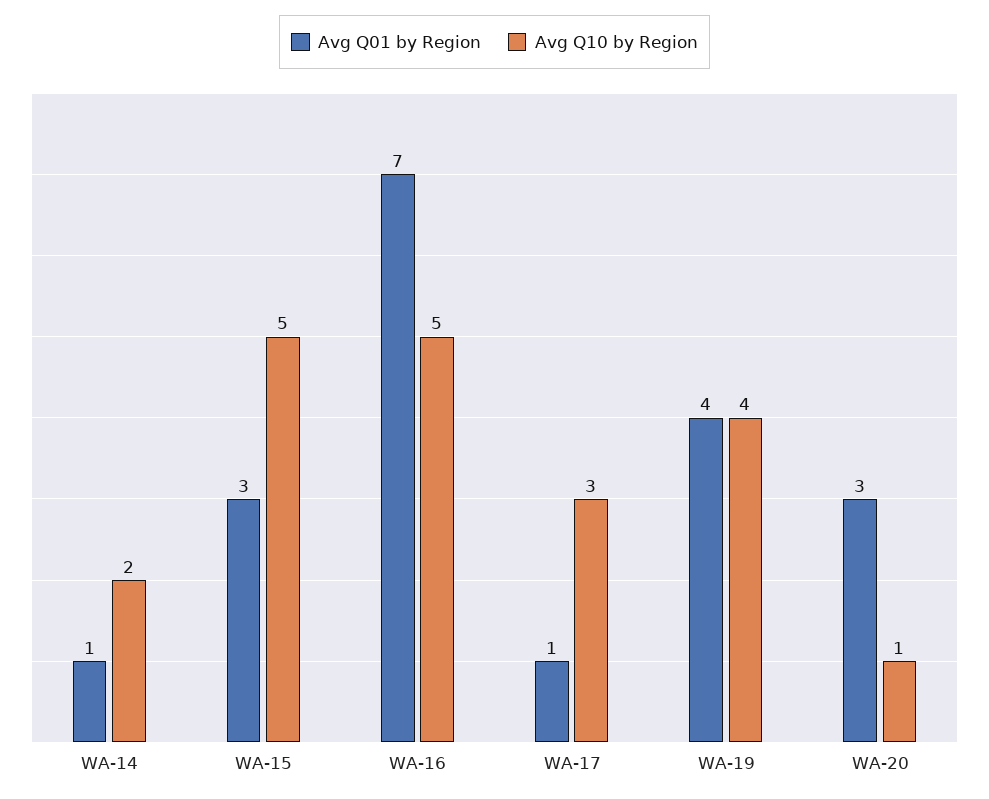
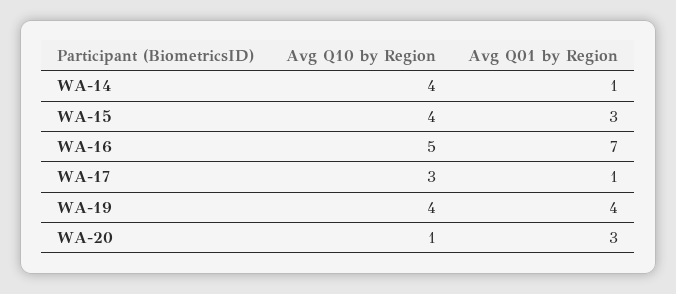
Avg Q10 by Region, WA-14: 2 -> 4
Avg Q10 by Region, WA-15: 5 -> 4

